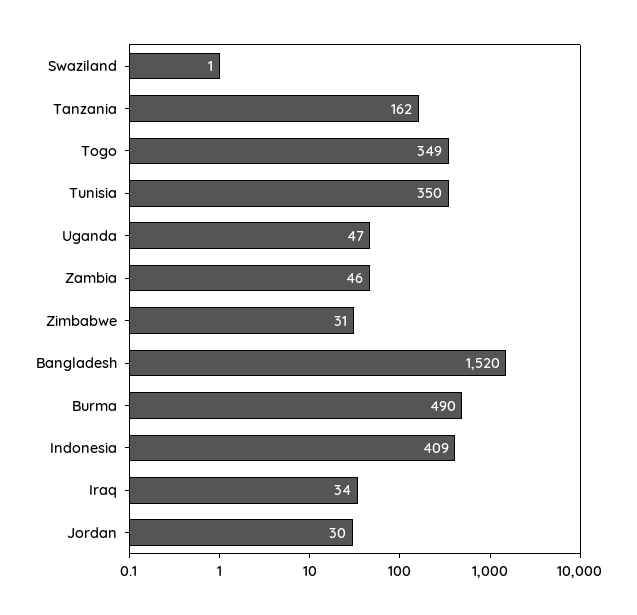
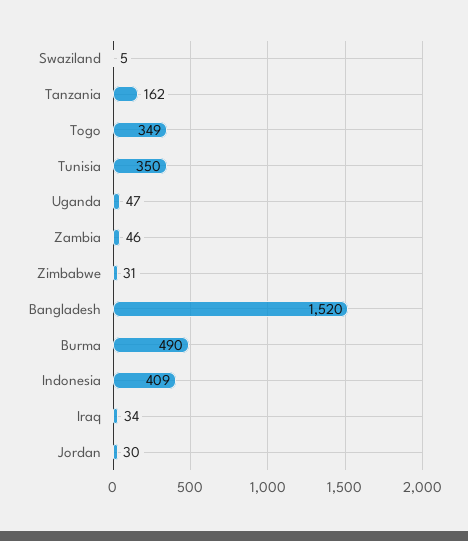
Swaziland: 1 -> 5

